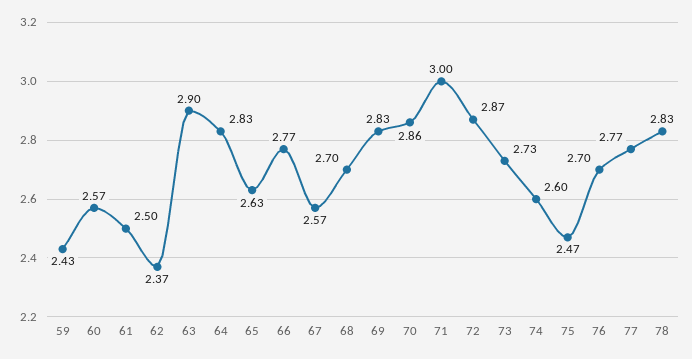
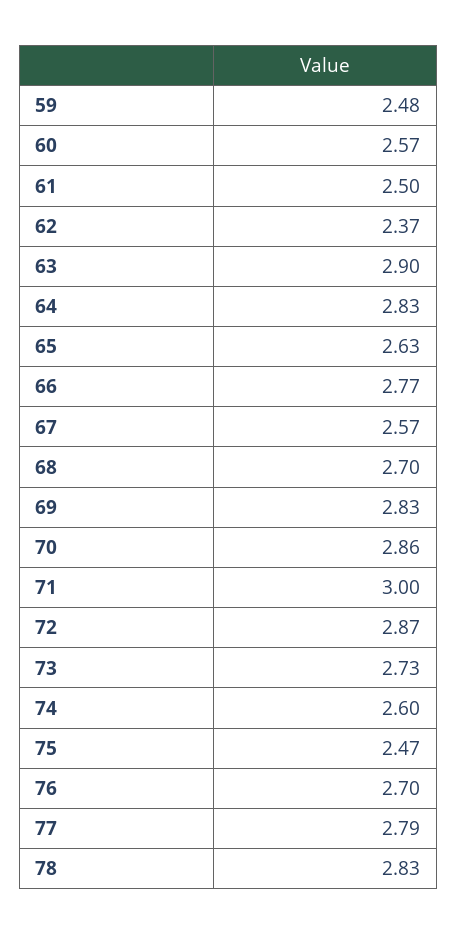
59: 2.43 -> 2.48
77: 2.77 -> 2.79

